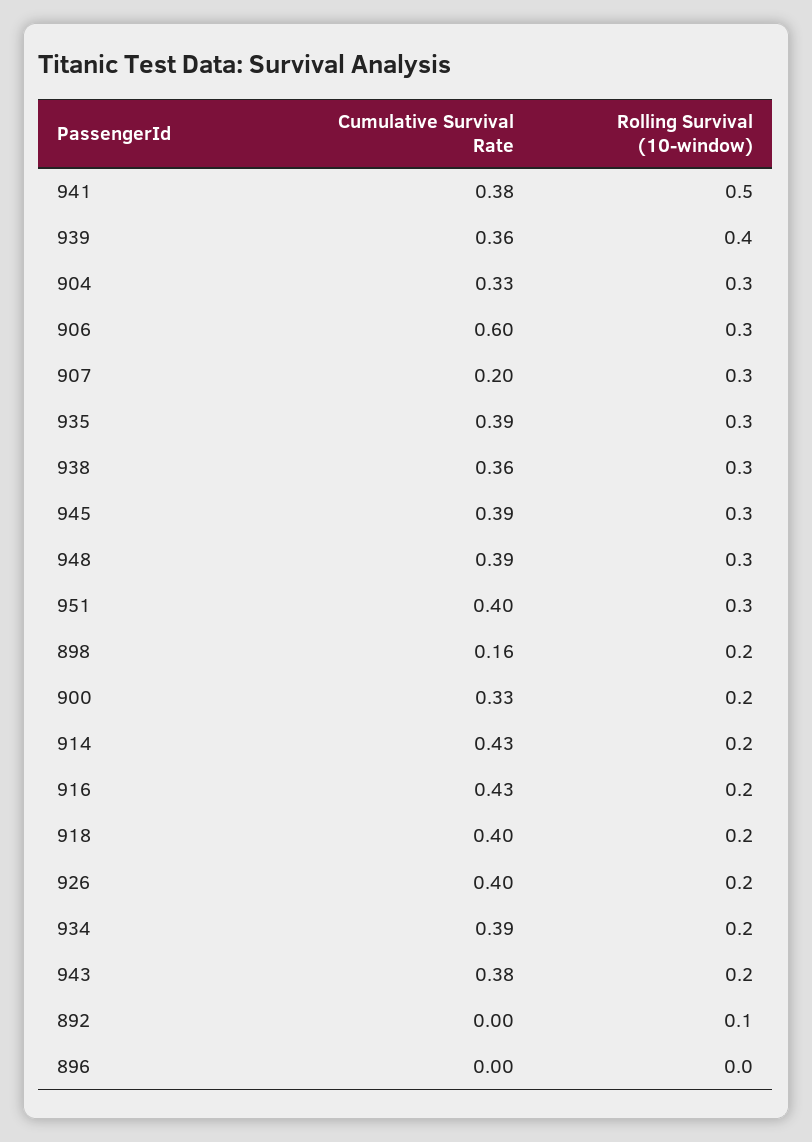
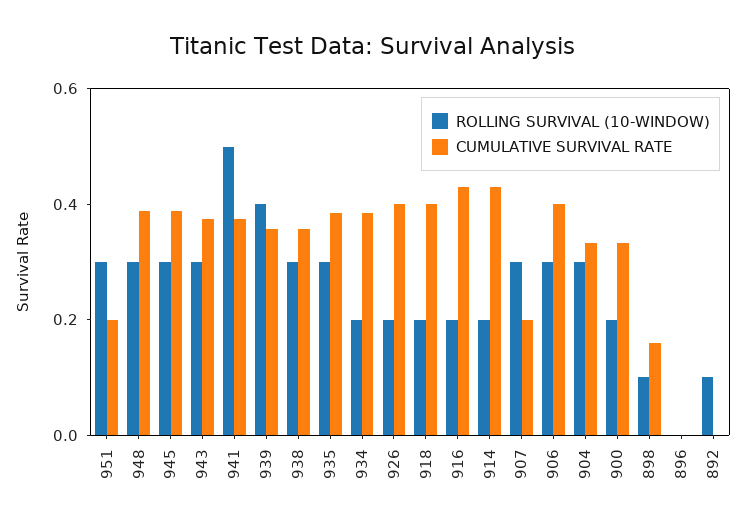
Cumulative Survival Rate, 906: 0.6 -> 0.4
Cumulative Survival Rate, 951: 0.4 -> 0.2
Rolling Survival (10-window), 898: 0.2 -> 0.1
Rolling Survival (10-window), 943: 0.2 -> 0.3

